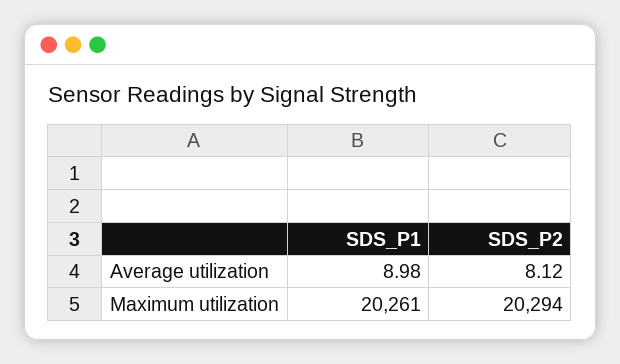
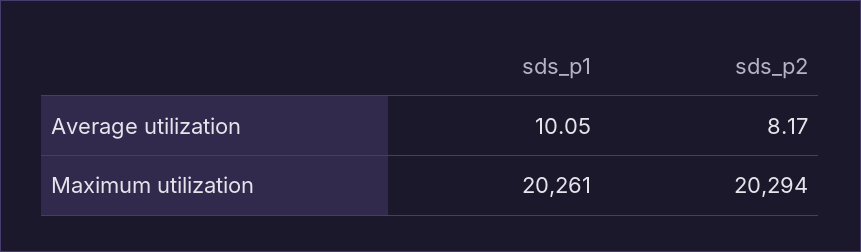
SDS_P1, Average utilization: 8.98 -> 10.05
SDS_P2, Average utilization: 8.12 -> 8.17

